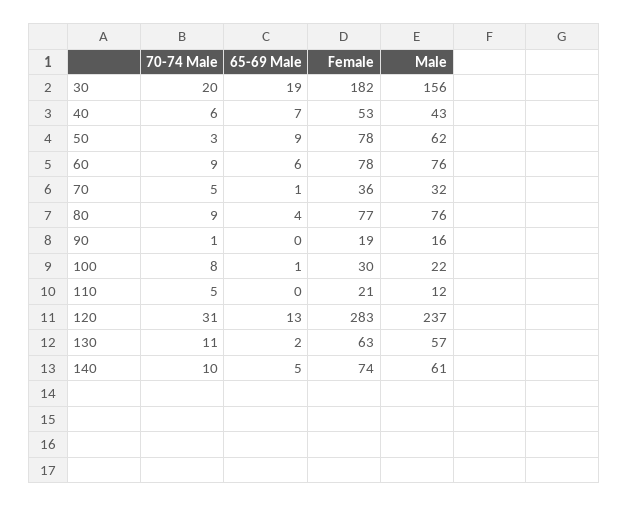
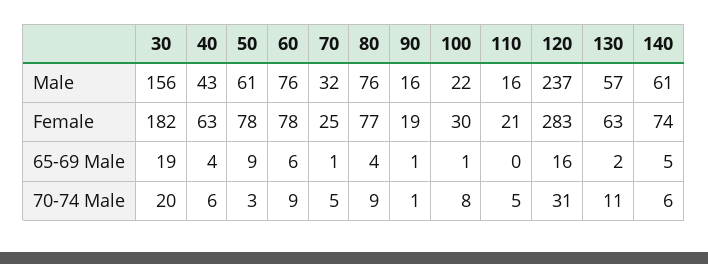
65-69 Male, 40: 7 -> 4
Female, 40: 53 -> 63
Male, 50: 62 -> 61
Female, 70: 36 -> 25
65-69 Male, 90: 0 -> 1
Male, 110: 12 -> 16
65-69 Male, 120: 13 -> 16
70-74 Male, 140: 10 -> 6

